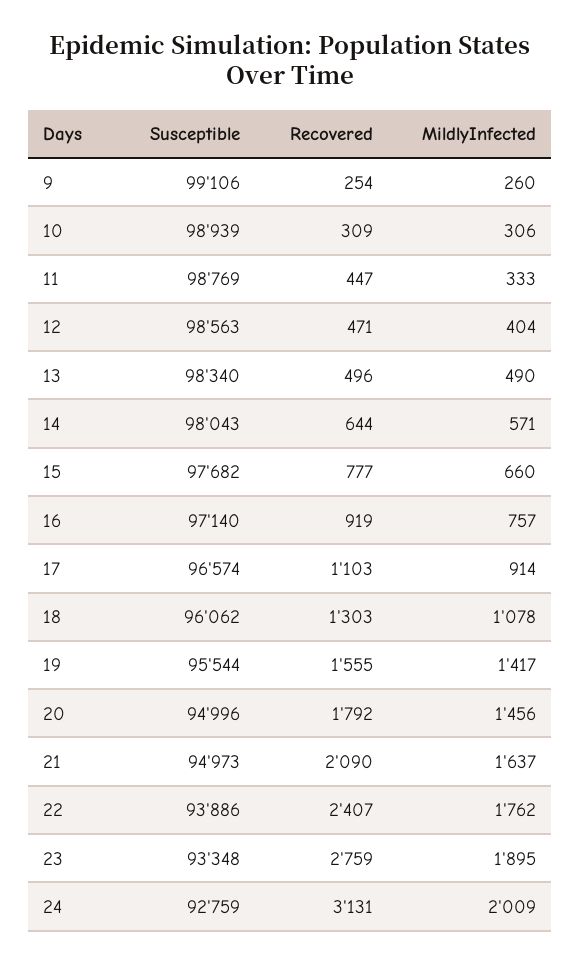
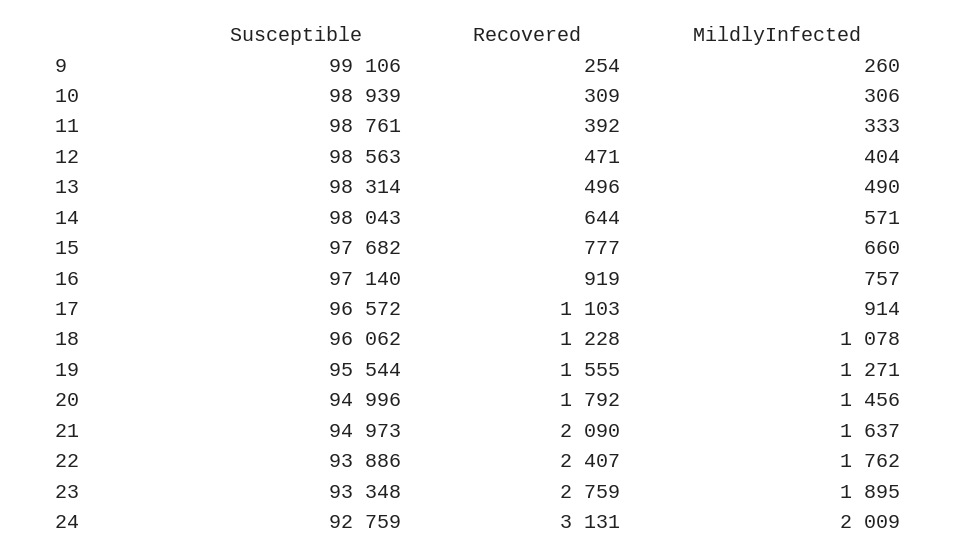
Susceptible, 11: 98769 -> 98761
Recovered, 11: 447 -> 392
Susceptible, 13: 98340 -> 98314
Susceptible, 17: 96574 -> 96572
Recovered, 18: 1303 -> 1228
MildlyInfected, 19: 1417 -> 1271

